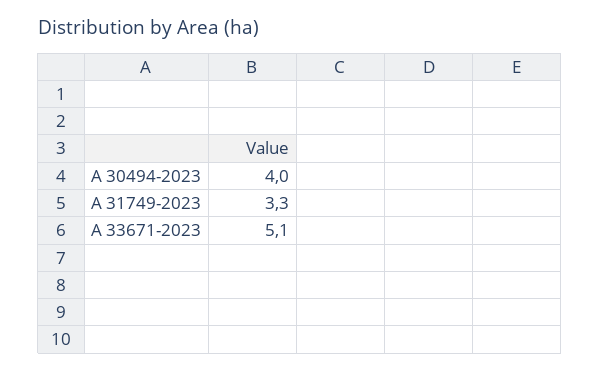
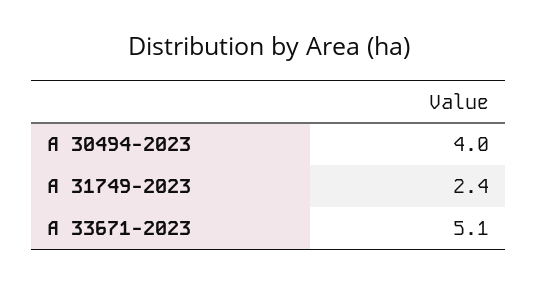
A 31749-2023: 3.3 -> 2.4

